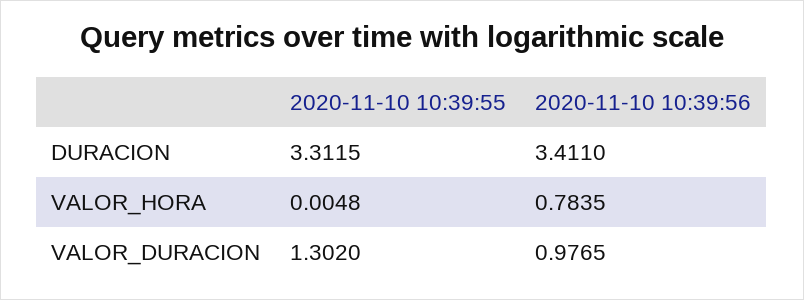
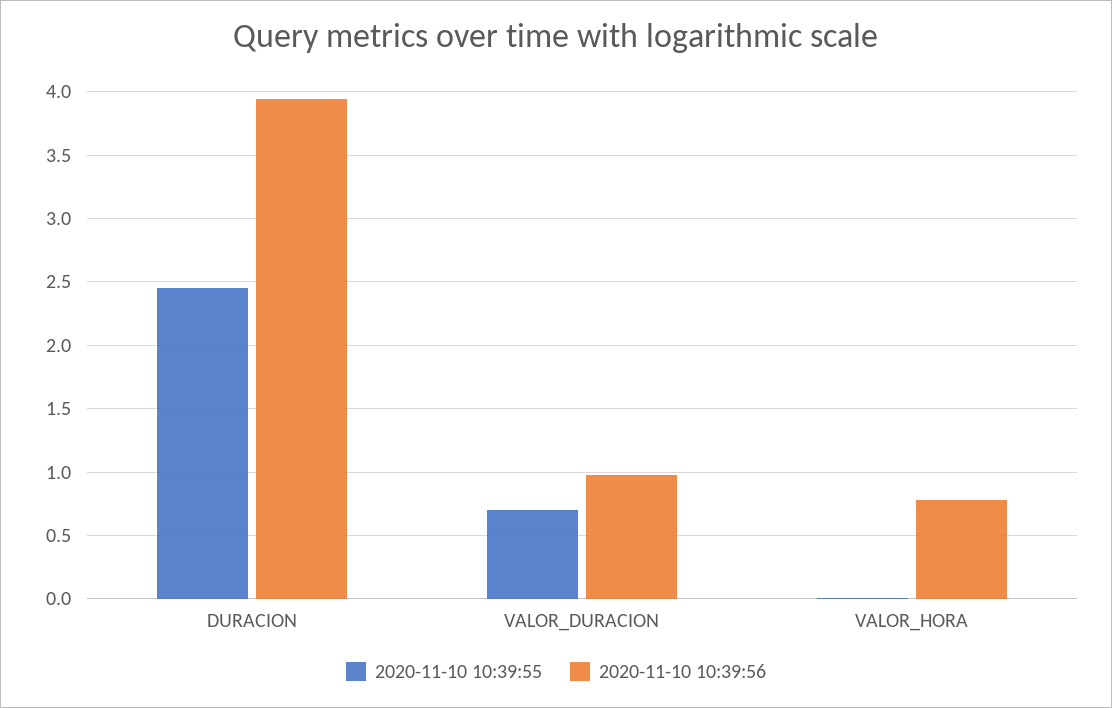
2020-11-10 10:39:55, DURACION: 3.3115 -> 2.45
2020-11-10 10:39:56, DURACION: 3.411 -> 3.95
2020-11-10 10:39:55, VALOR_DURACION: 1.302 -> 0.7

